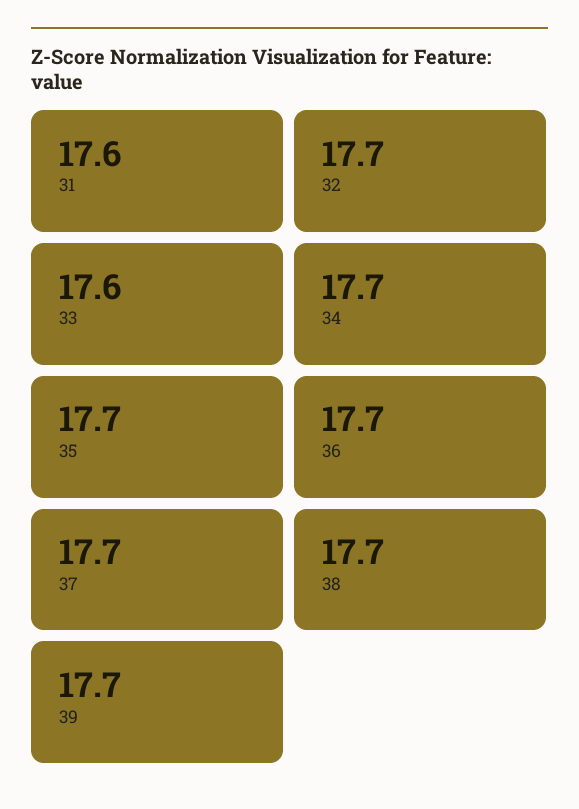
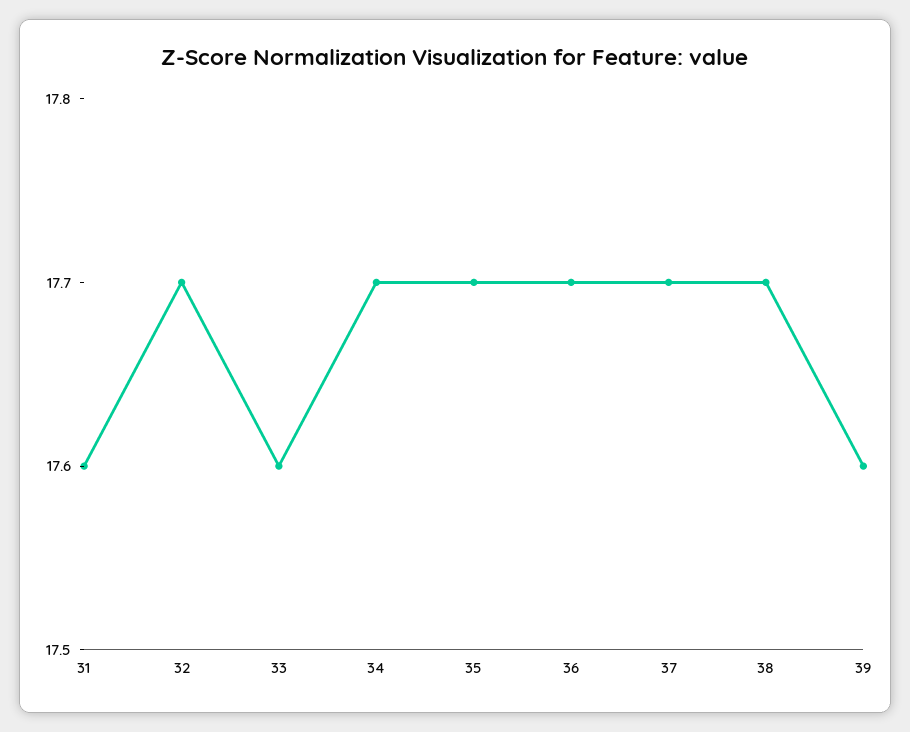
39: 17.7 -> 17.6

